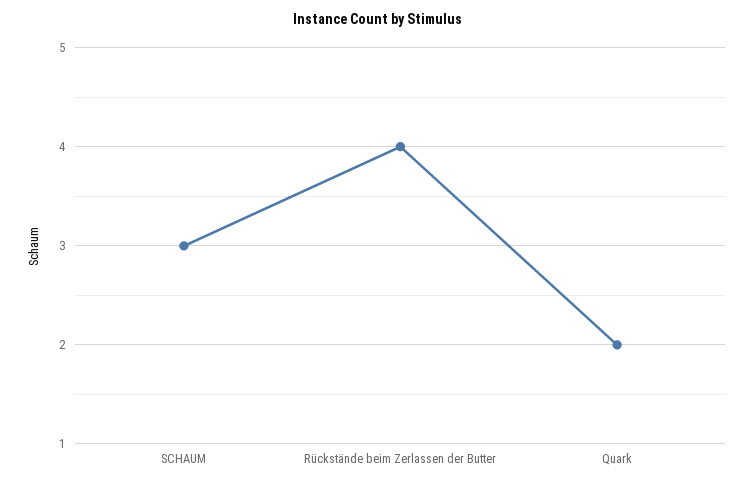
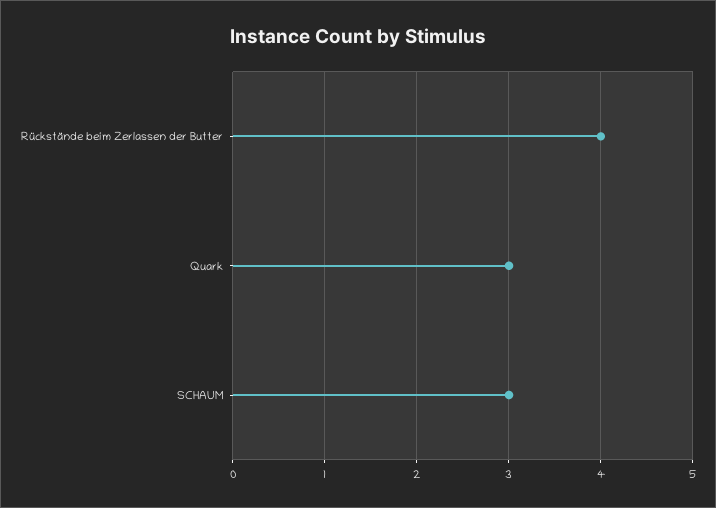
Quark: 2 -> 3

